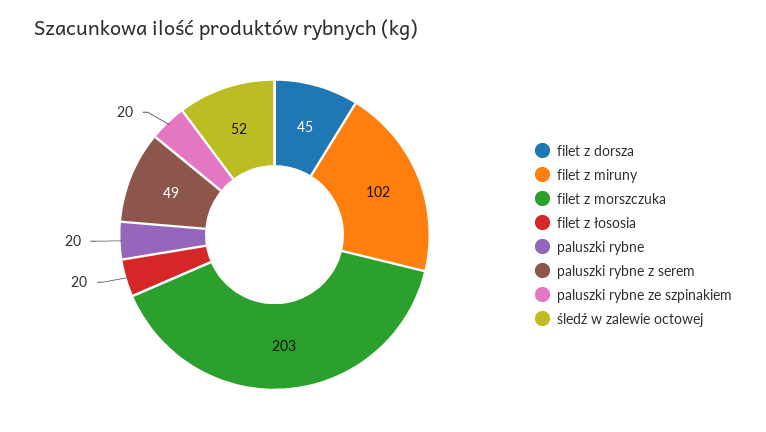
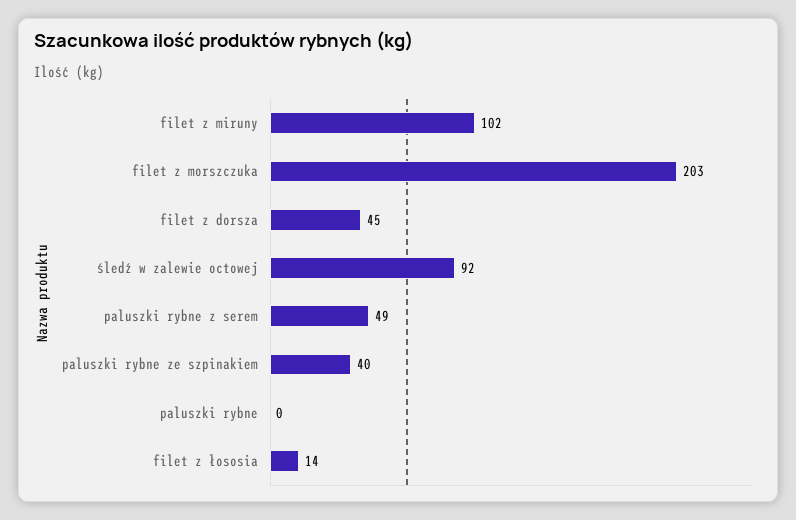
filet z łososia: 20 -> 14
paluszki rybne: 20 -> 0
paluszki rybne ze szpinakiem: 20 -> 40
śledź w zalewie octowej: 52 -> 92

